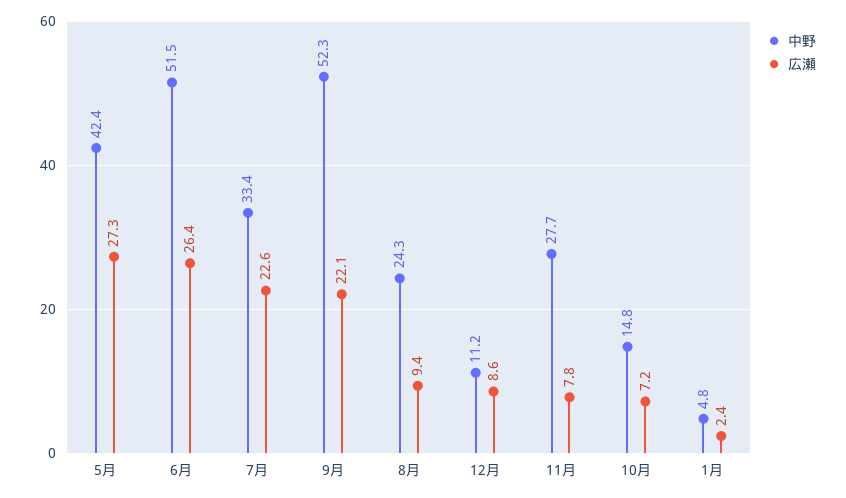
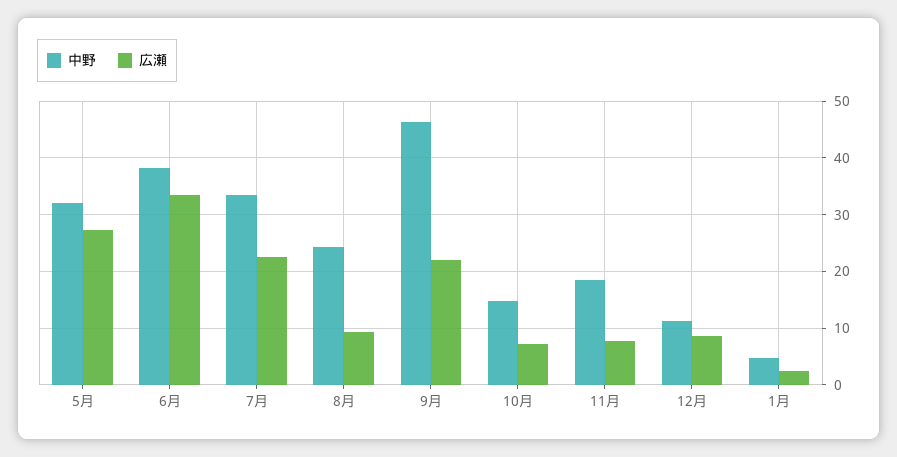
中野, 5月: 42.4 -> 32
中野, 6月: 51.5 -> 38
広瀬, 6月: 26.4 -> 34
中野, 9月: 52.3 -> 46
中野, 11月: 27.7 -> 18

